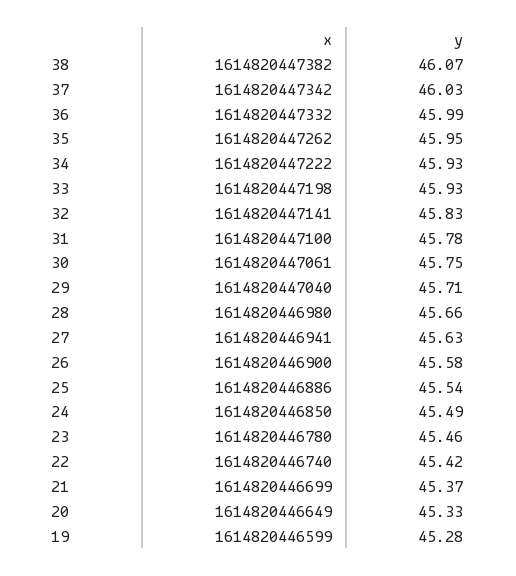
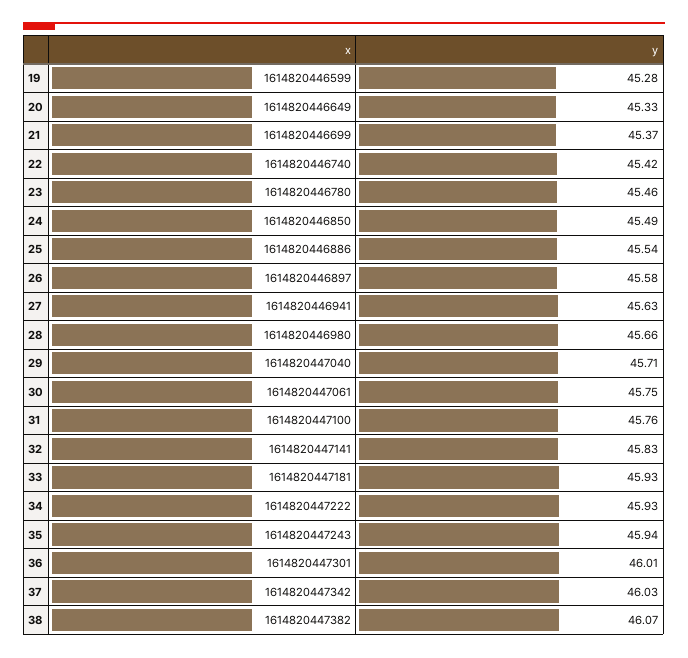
x, 36: 1614820447332 -> 1614820447301
y, 36: 45.99 -> 46.01
x, 35: 1614820447262 -> 1614820447243
y, 35: 45.95 -> 45.94
x, 33: 1614820447198 -> 1614820447181
y, 31: 45.78 -> 45.76
x, 26: 1614820446900 -> 1614820446897

